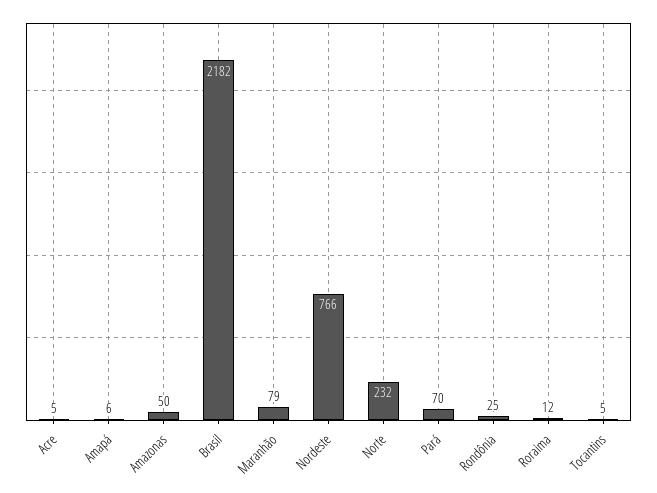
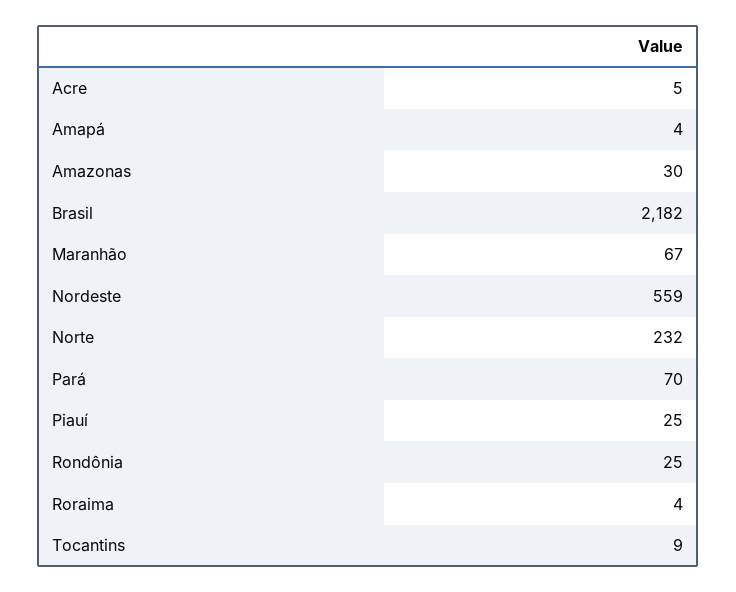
Amapá: 6 -> 4
Amazonas: 50 -> 30
Maranhão: 79 -> 67
Nordeste: 766 -> 559
Roraima: 12 -> 4
Tocantins: 5 -> 9
Piauí: none -> 25

